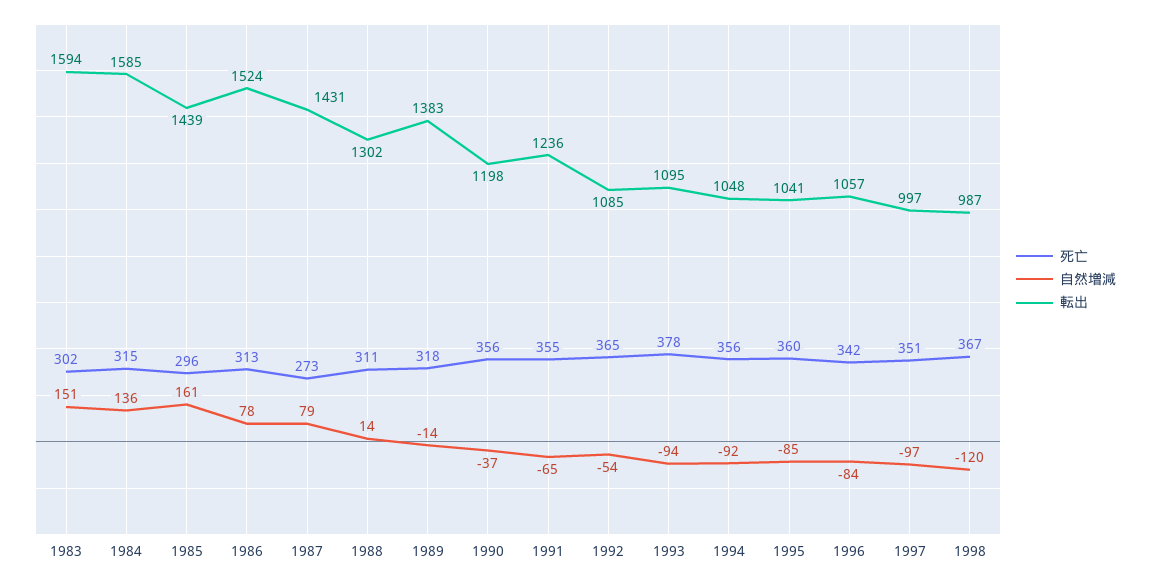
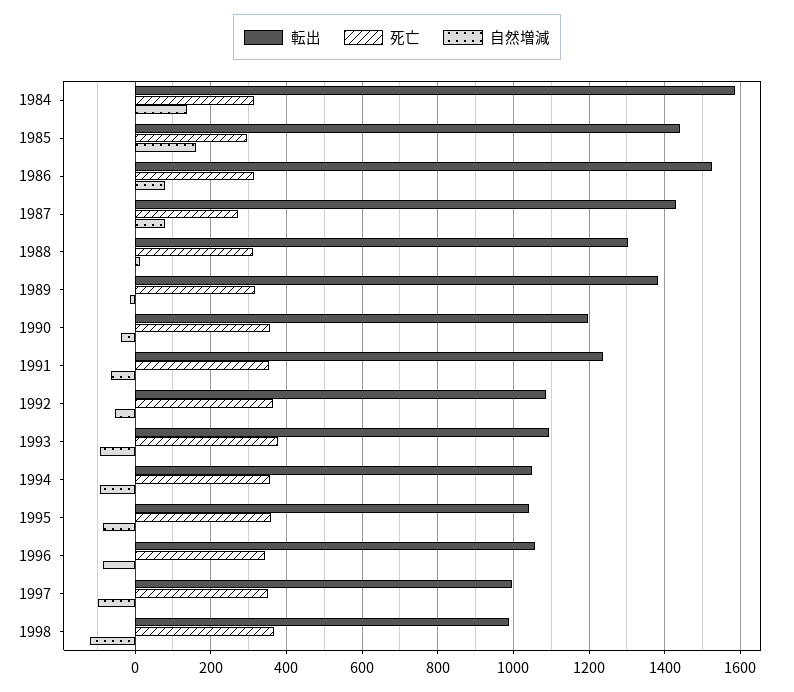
死亡, 1983: 302 -> none
自然増減, 1983: 151 -> none
転出, 1983: 1594 -> none

